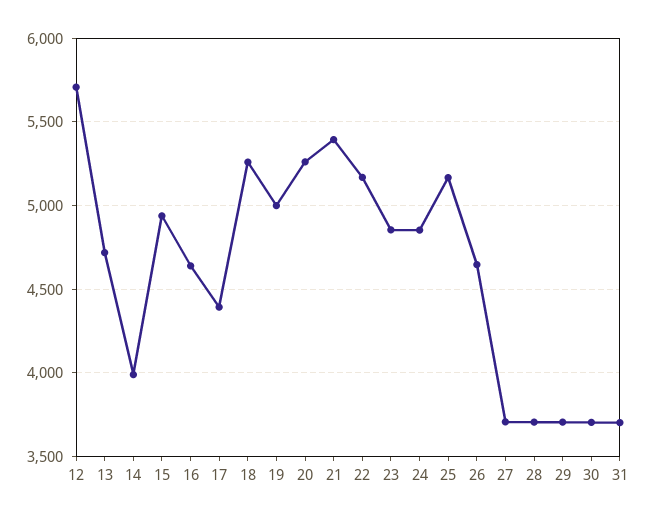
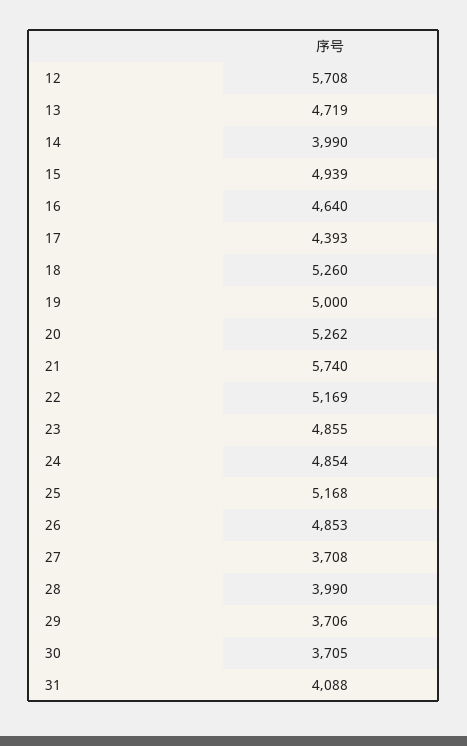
21: 5400 -> 5740
26: 4650 -> 4853
28: 3700 -> 3990
31: 3700 -> 4088

